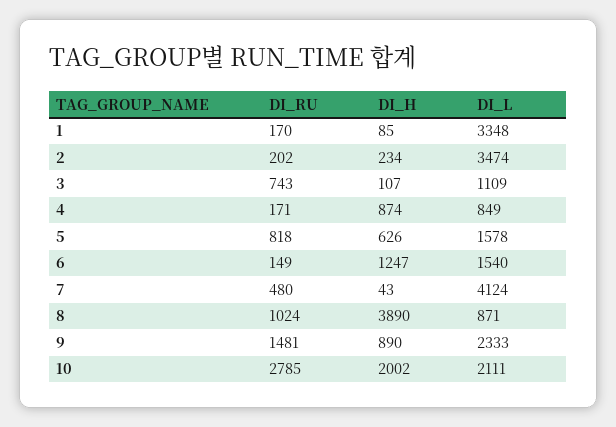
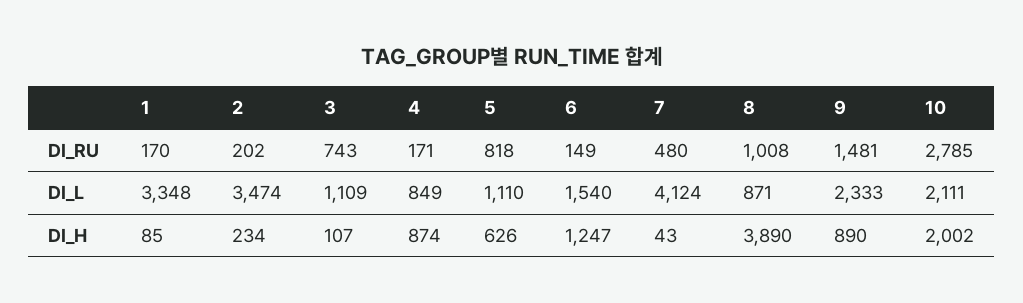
DI_L, 5: 1578 -> 1110
DI_RU, 8: 1024 -> 1008

